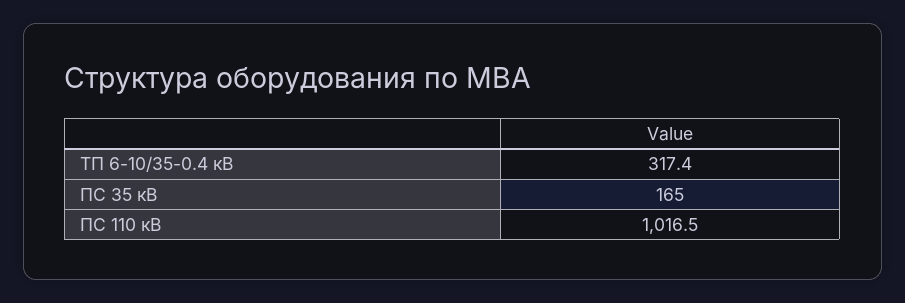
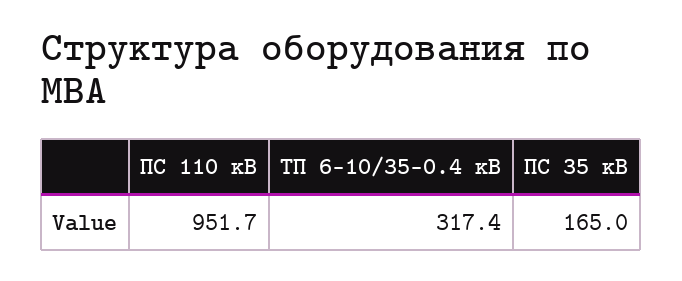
ПС 110 кВ: 1016.5 -> 951.7

